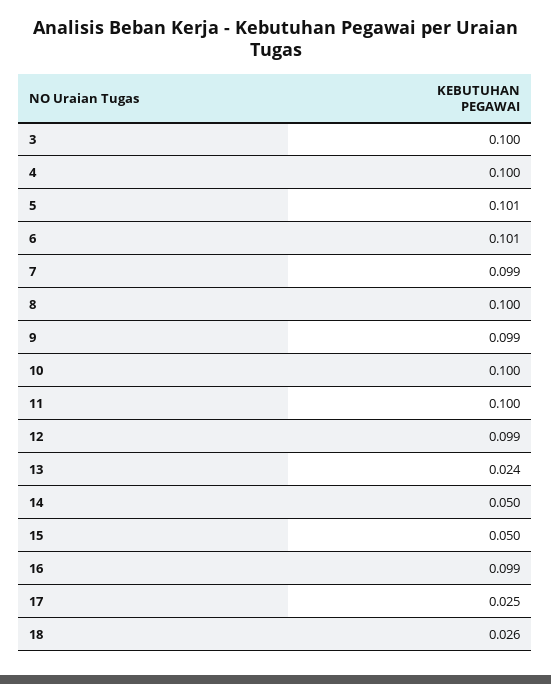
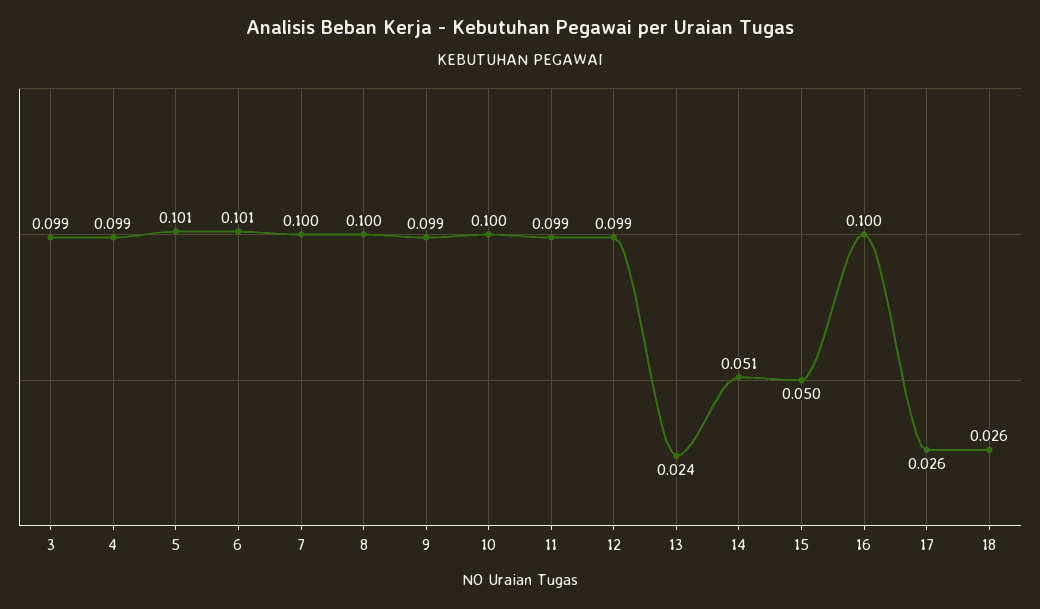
3: 0.1 -> 0.099
4: 0.1 -> 0.099
7: 0.099 -> 0.1
11: 0.1 -> 0.099
14: 0.05 -> 0.051
16: 0.099 -> 0.1
17: 0.025 -> 0.026

